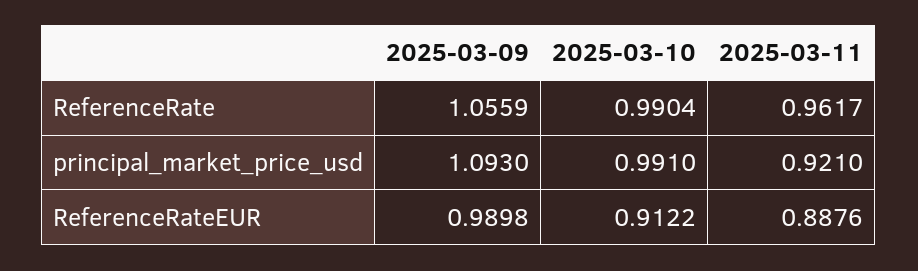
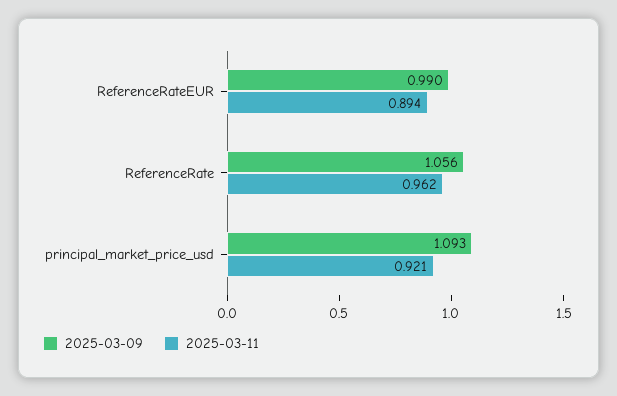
2025-03-10, ReferenceRate: 0.9904 -> none
2025-03-10, principal_market_price_usd: 0.991 -> none
2025-03-10, ReferenceRateEUR: 0.9122 -> none
2025-03-11, ReferenceRateEUR: 0.8876 -> 0.894

